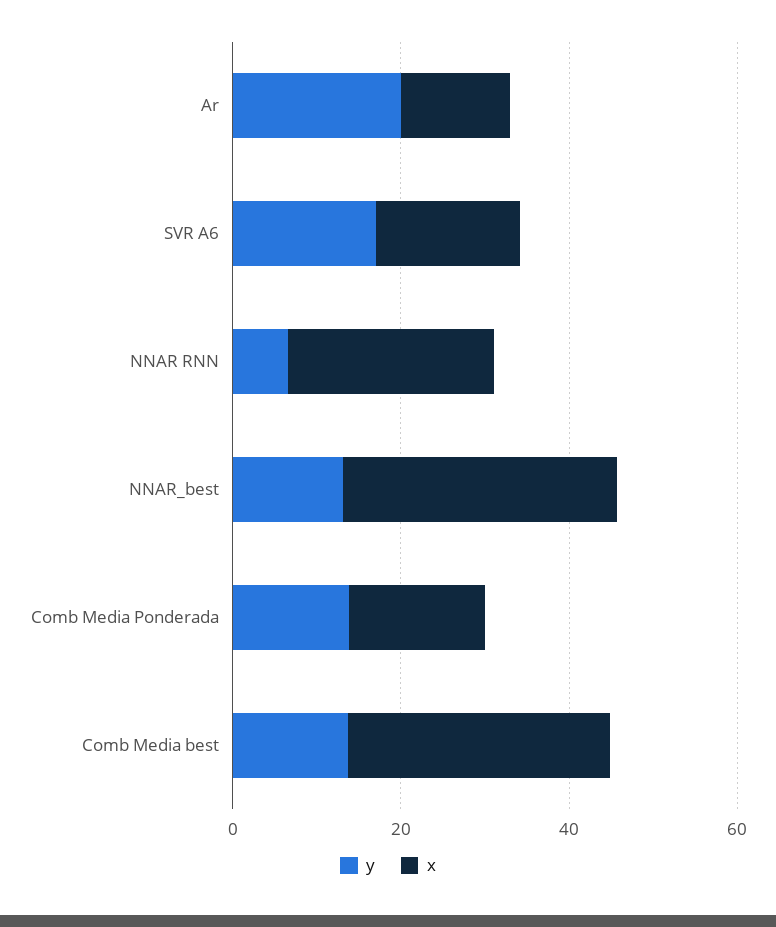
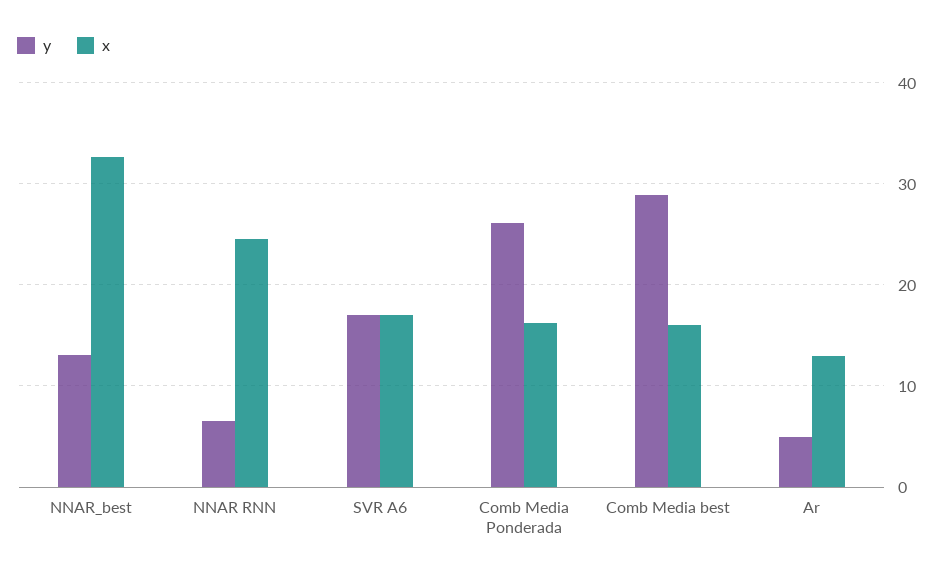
y, Ar: 20 -> 5
y, Comb Media Ponderada: 15 -> 26
y, Comb Media best: 15 -> 29
x, Comb Media best: 30 -> 16

